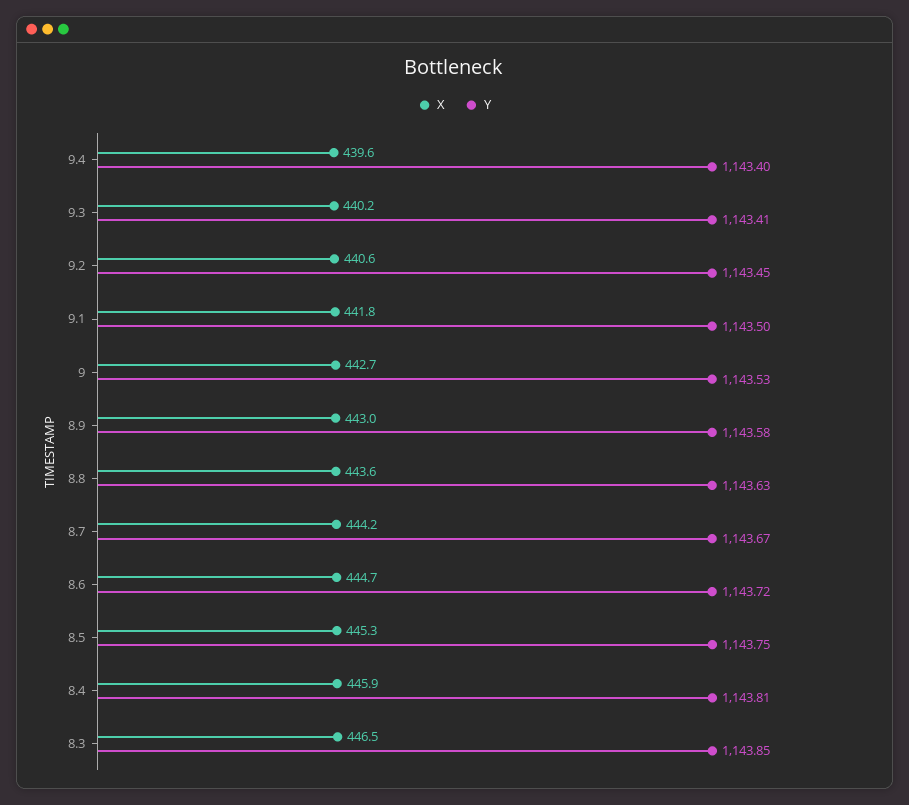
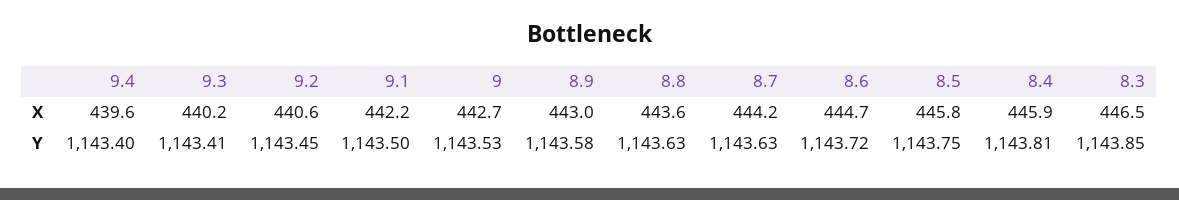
X, 9.1: 441.8 -> 442.2
Y, 8.7: 1143.67 -> 1143.63
X, 8.5: 445.3 -> 445.8

